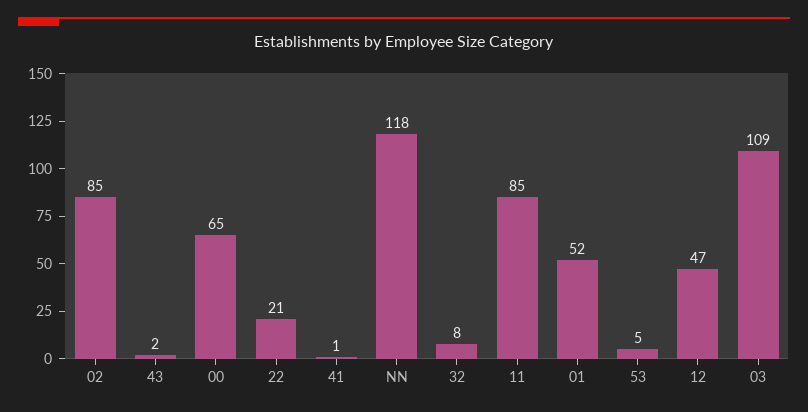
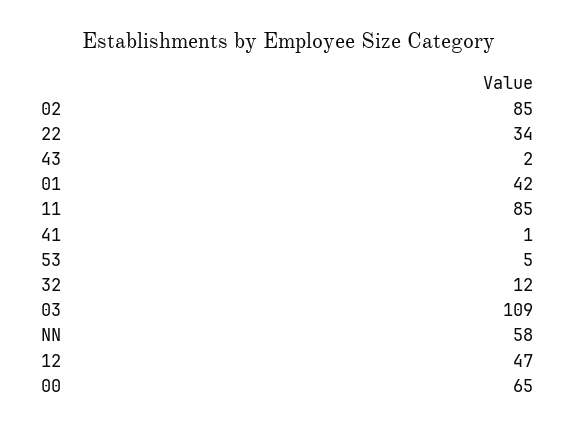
22: 21 -> 34
NN: 118 -> 58
32: 8 -> 12
01: 52 -> 42

